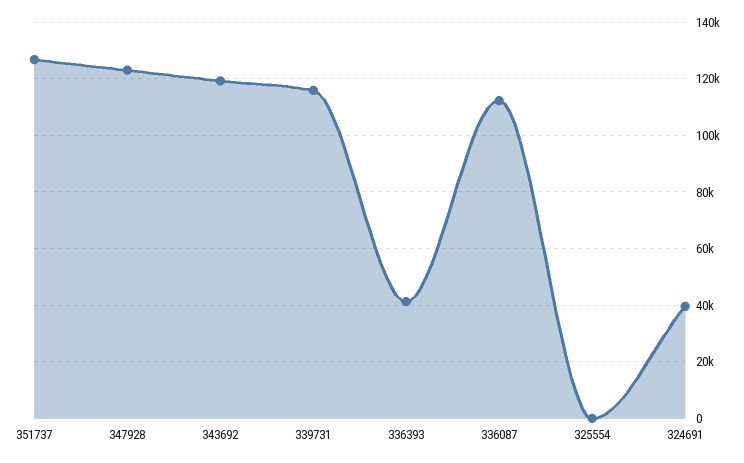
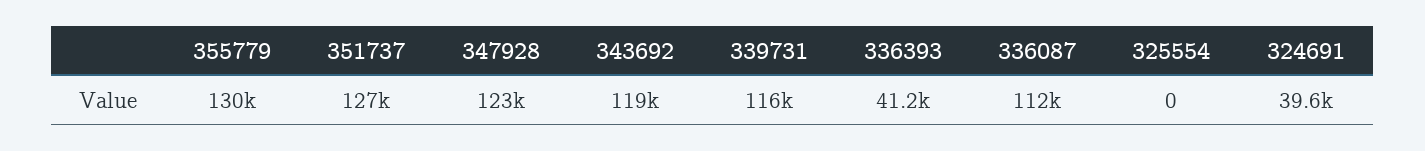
355779: none -> 130000

